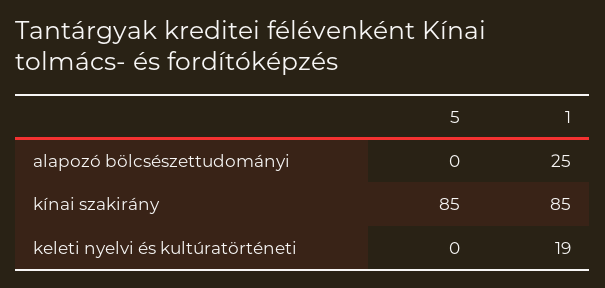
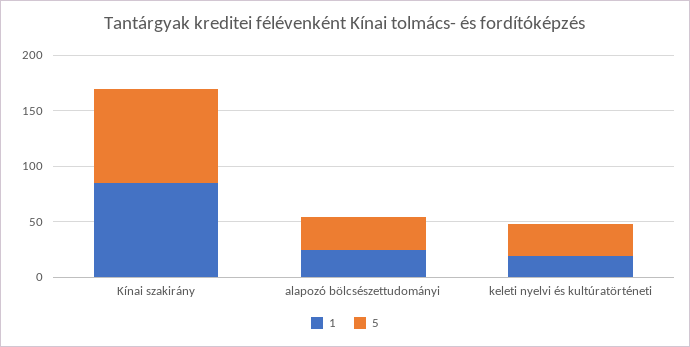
5, alapozó bölcsészettudományi: 0 -> 30
5, keleti nyelvi és kultúratörténeti: 0 -> 30

